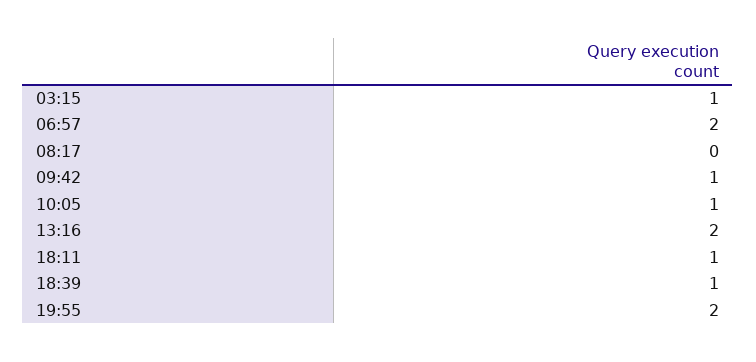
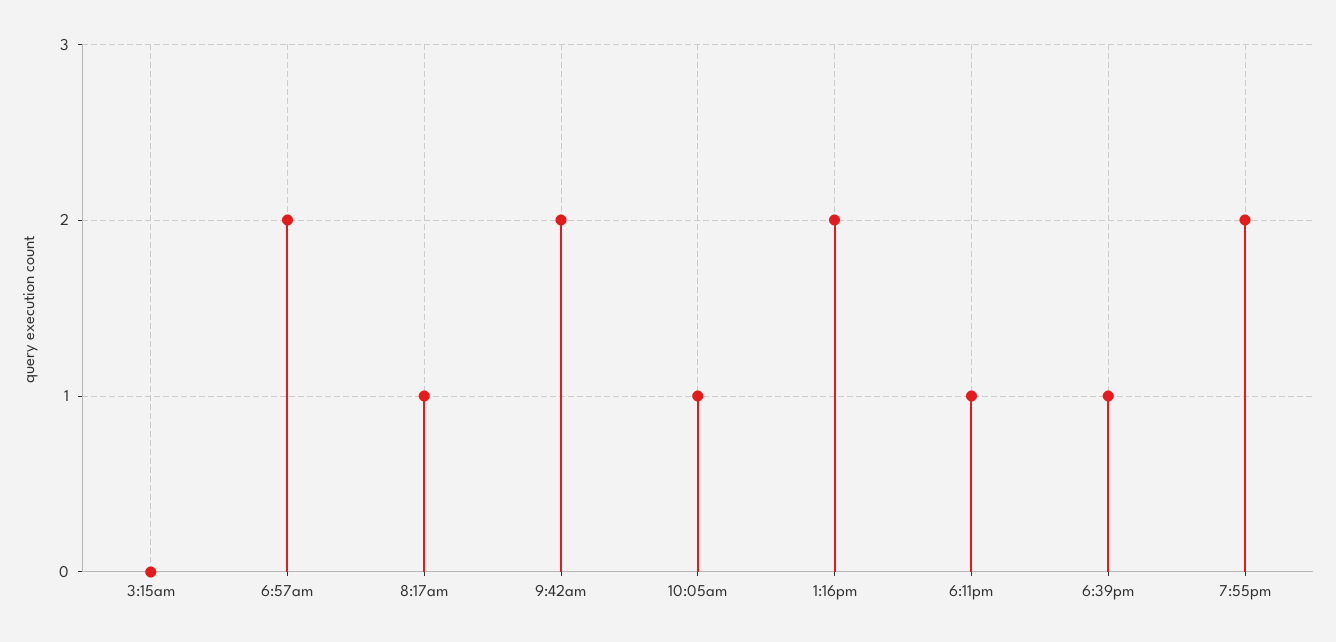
03:15: 1 -> 0
08:17: 0 -> 1
09:42: 1 -> 2

